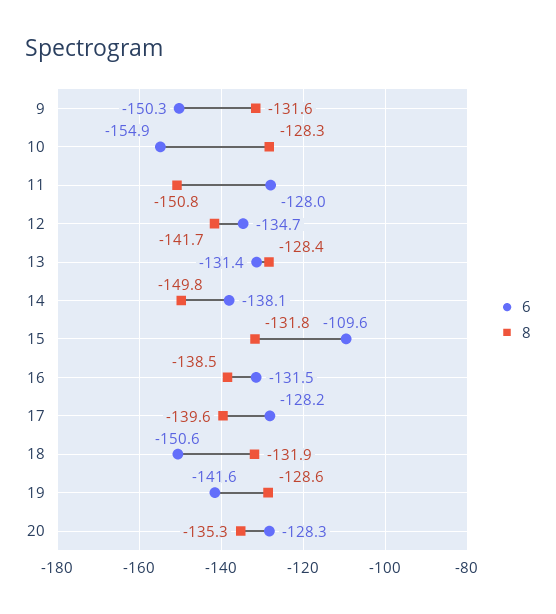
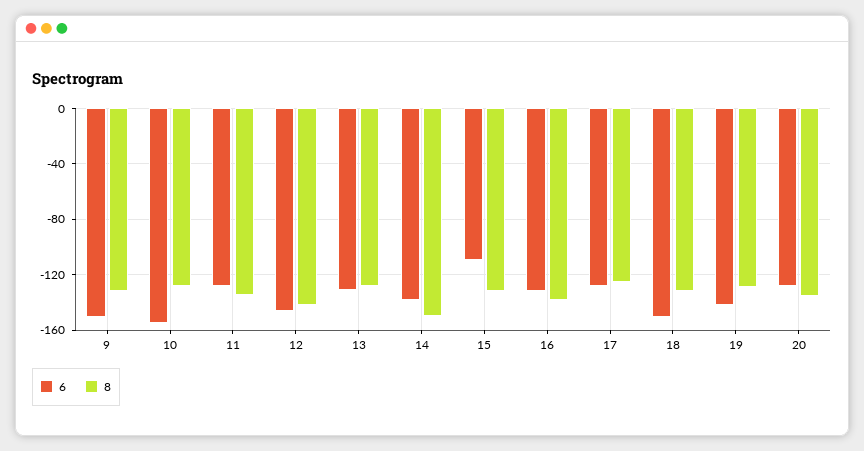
8, 11: -150.8 -> -135
6, 12: -134.7 -> -145
8, 17: -139.6 -> -125

